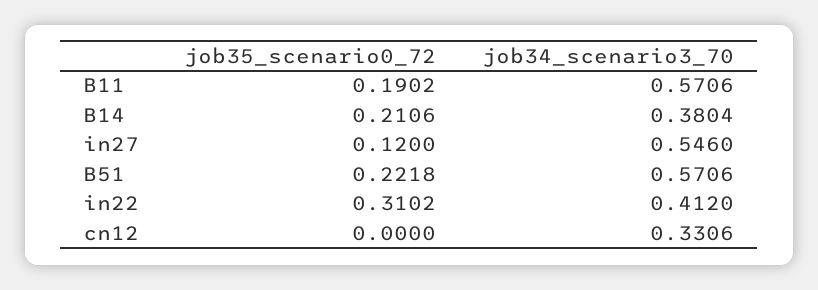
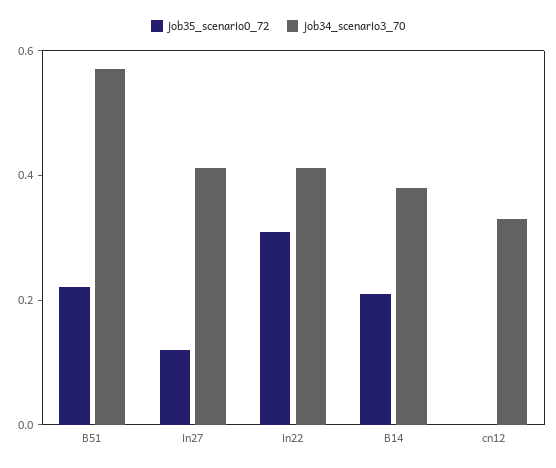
job35_scenario0_72, B11: 0.1902 -> none
job34_scenario3_70, B11: 0.5706 -> none
job34_scenario3_70, in27: 0.546 -> 0.4

